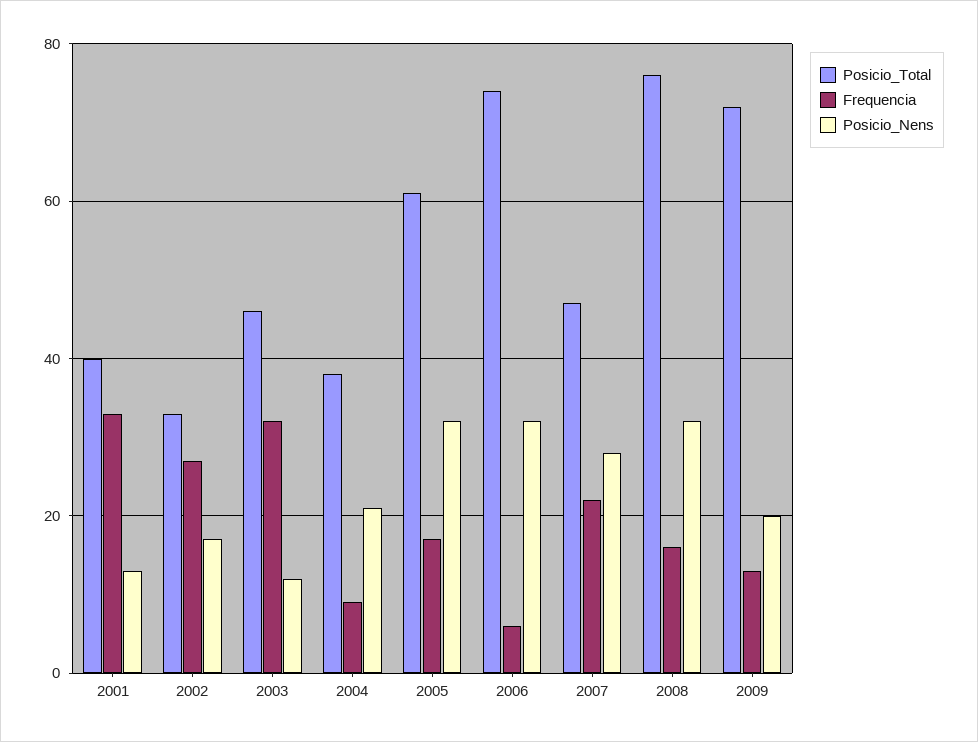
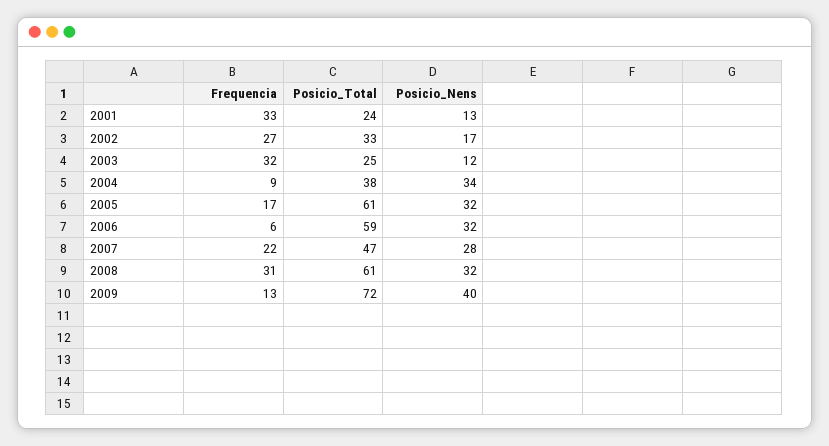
Posicio_Total, 2001: 40 -> 24
Posicio_Total, 2003: 45 -> 25
Posicio_Nens, 2004: 20 -> 34
Posicio_Total, 2006: 75 -> 59
Posicio_Total, 2008: 75 -> 61
Frequencia, 2008: 15 -> 31
Posicio_Nens, 2009: 20 -> 40

